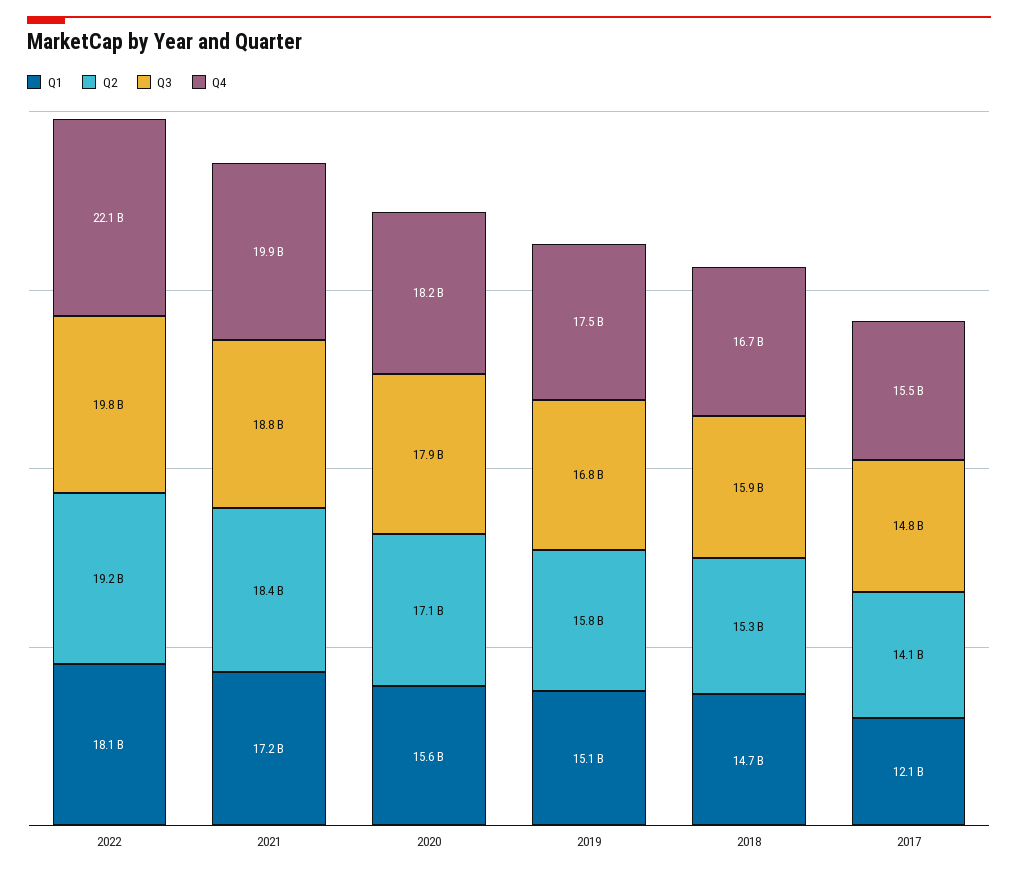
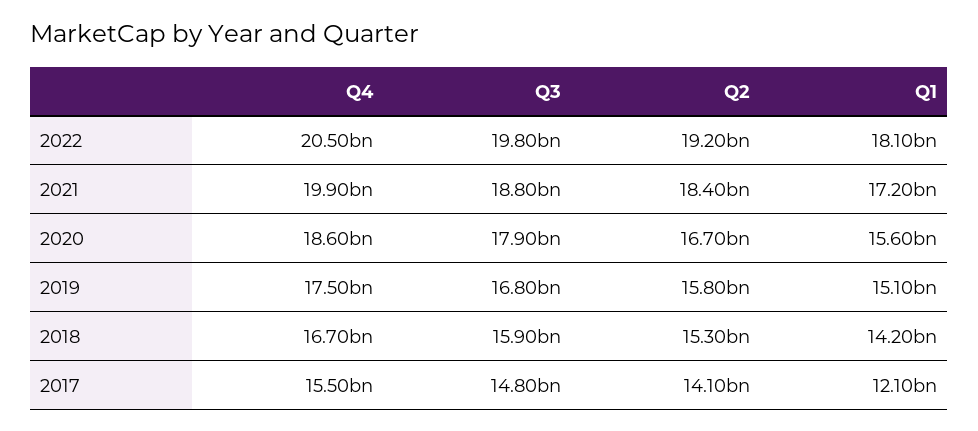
Q4, 2022: 22100000000 -> 20500000000
Q2, 2020: 17100000000 -> 16700000000
Q4, 2020: 18200000000 -> 18600000000
Q1, 2018: 14700000000 -> 14200000000

